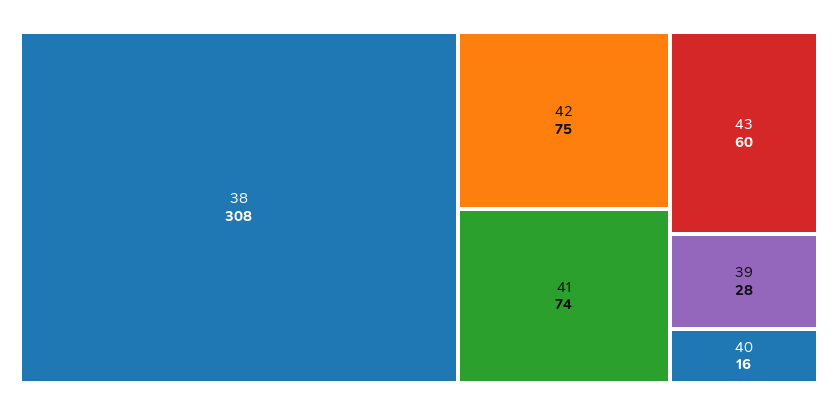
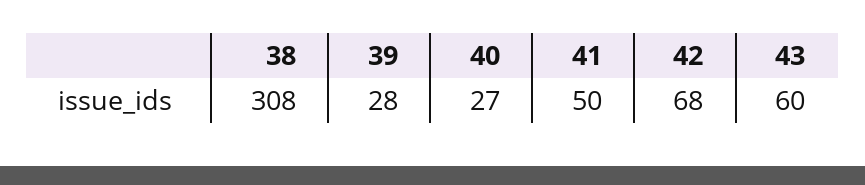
42: 75 -> 68
41: 74 -> 50
40: 16 -> 27

